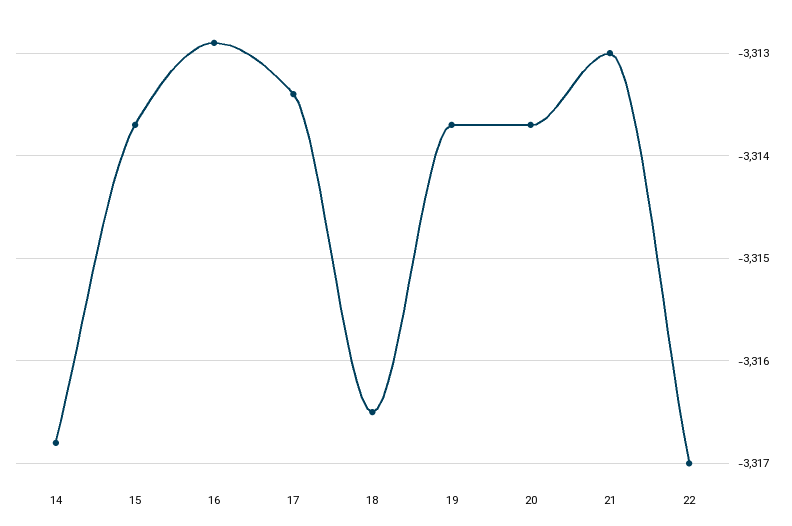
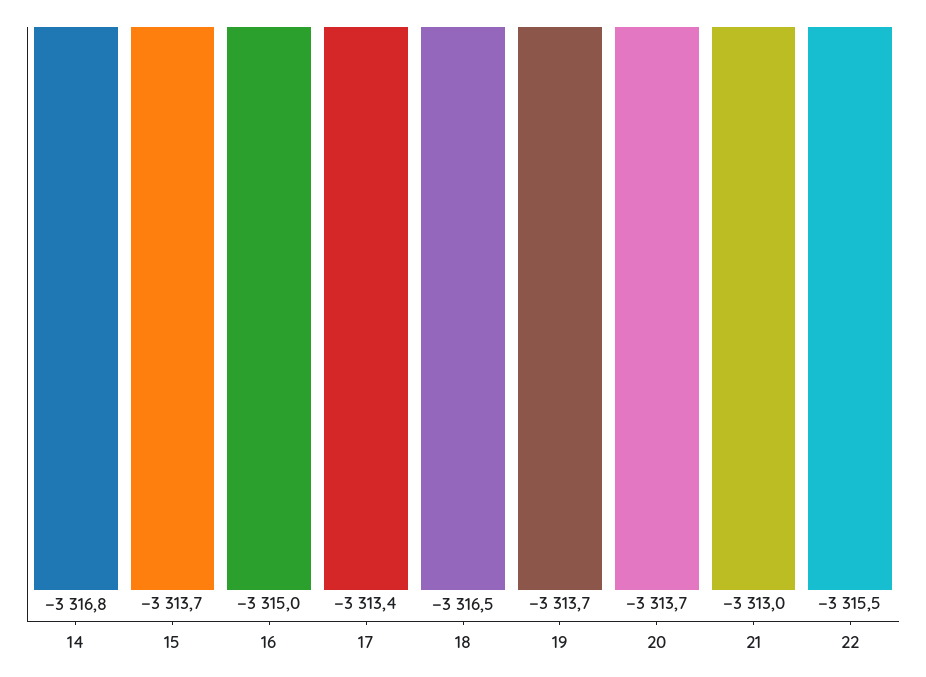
16: -3312.9 -> -3315
22: -3317 -> -3315.5

